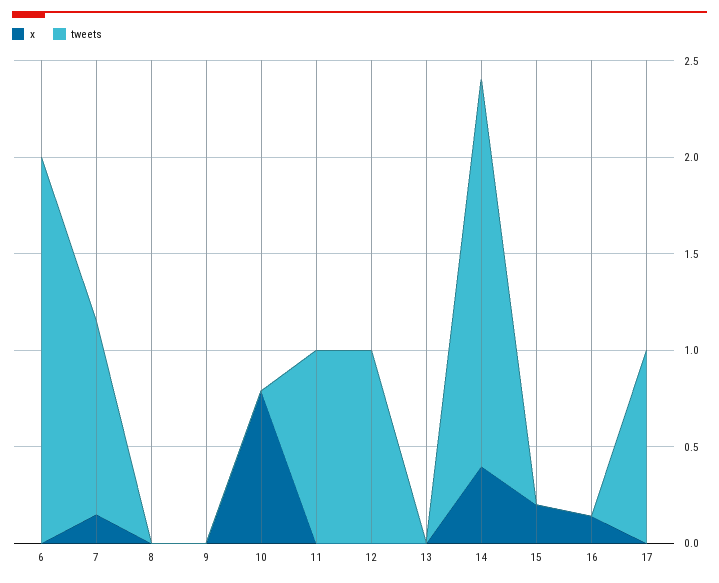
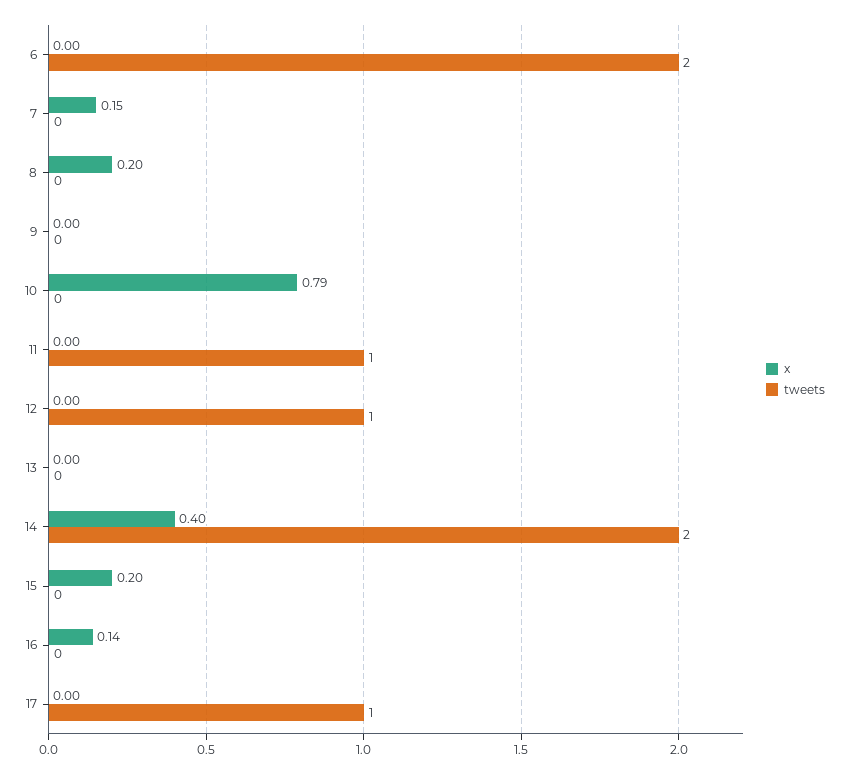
tweets, 7: 1 -> 0
x, 8: 0 -> 0.2

